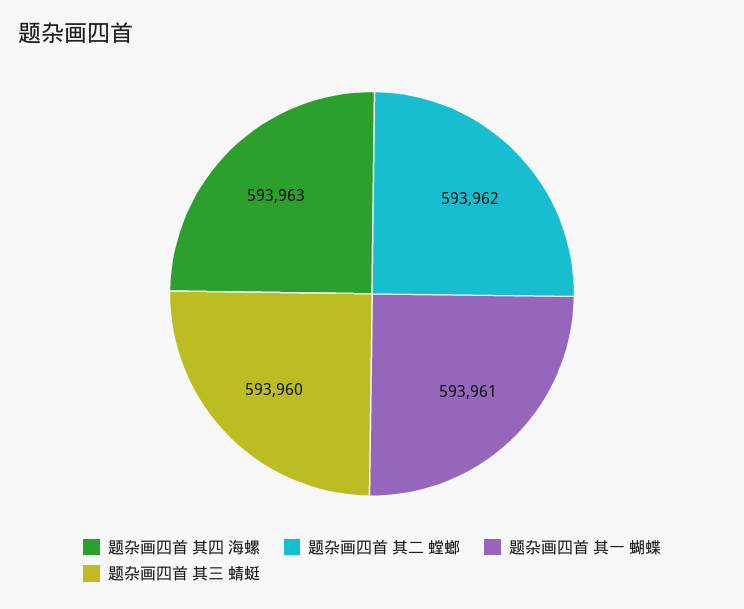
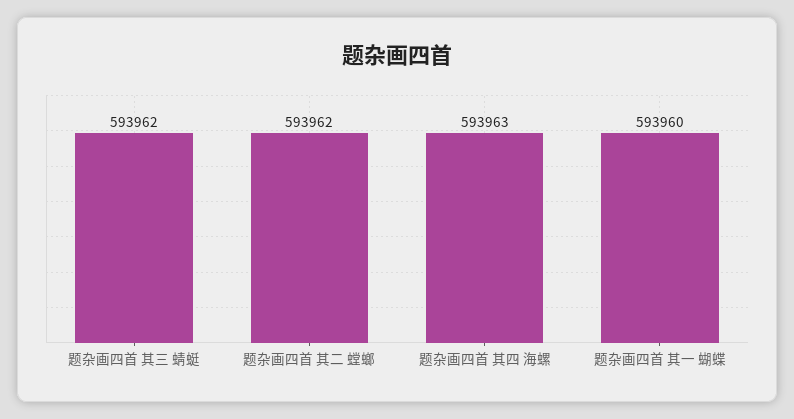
题杂画四首 其一 蝴蝶: 593961 -> 593960
题杂画四首 其三 蜻蜓: 593960 -> 593962

